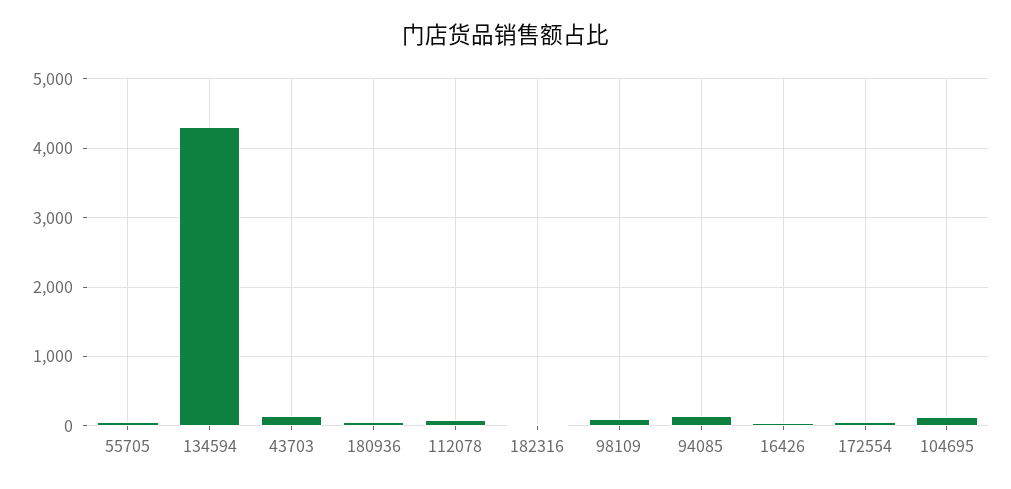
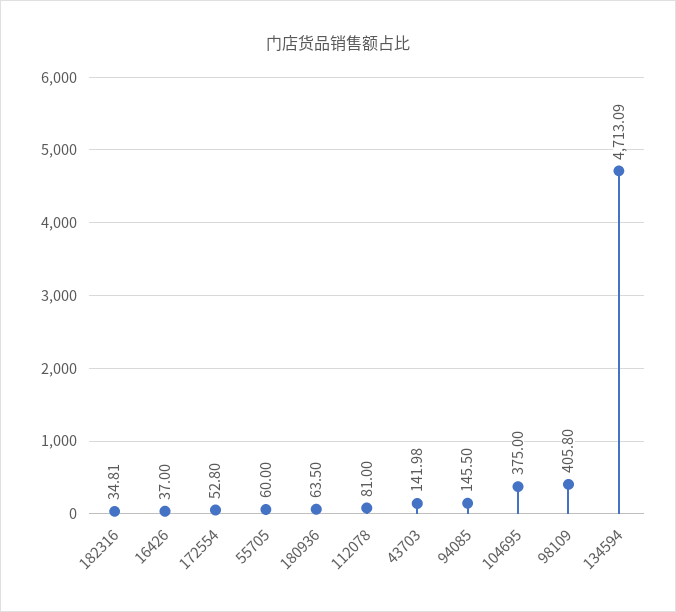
134594: 4300 -> 4713.09
98109: 100 -> 405.8
104695: 100 -> 375

